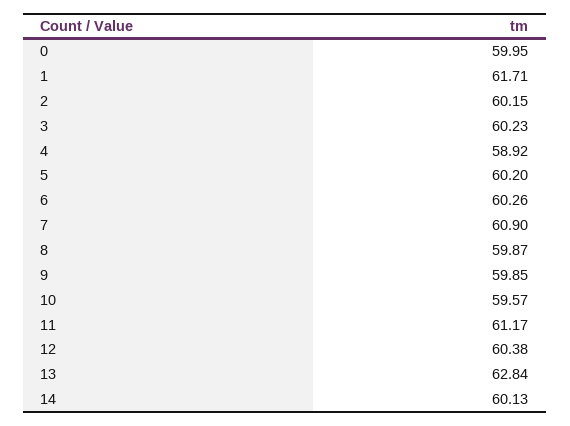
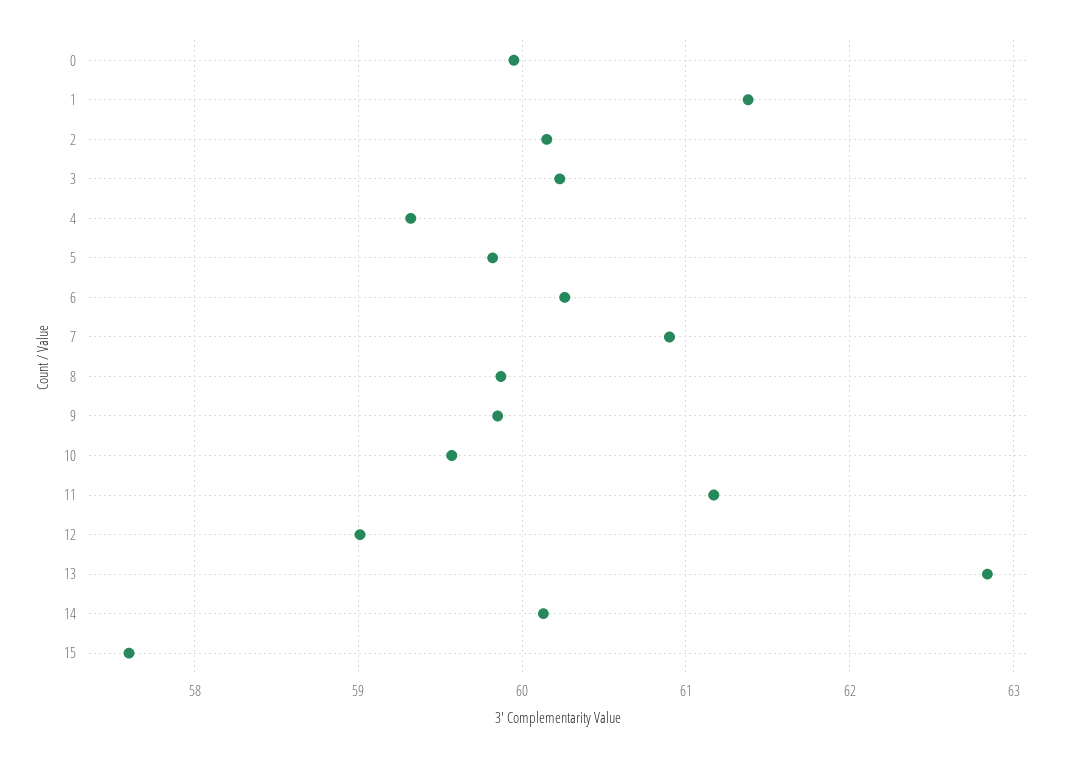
1: 61.71 -> 61.4
4: 58.92 -> 59.3
5: 60.2 -> 59.8
12: 60.38 -> 59
15: none -> 57.6

